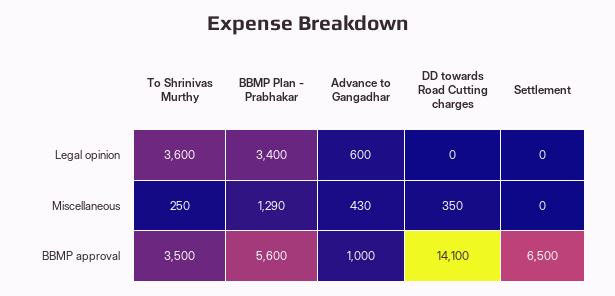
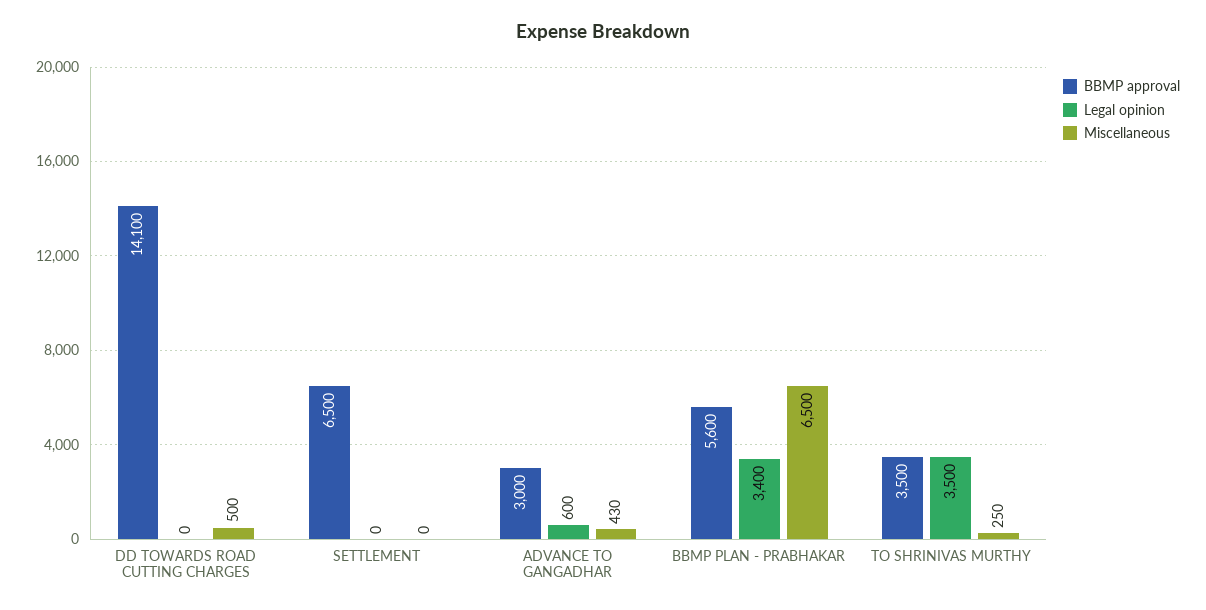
Legal opinion, To Shrinivas Murthy: 3600 -> 3500
Miscellaneous, BBMP Plan - Prabhakar: 1290 -> 6500
Miscellaneous, DD towards Road Cutting charges: 350 -> 500
BBMP approval, Advance to Gangadhar: 1000 -> 3000

